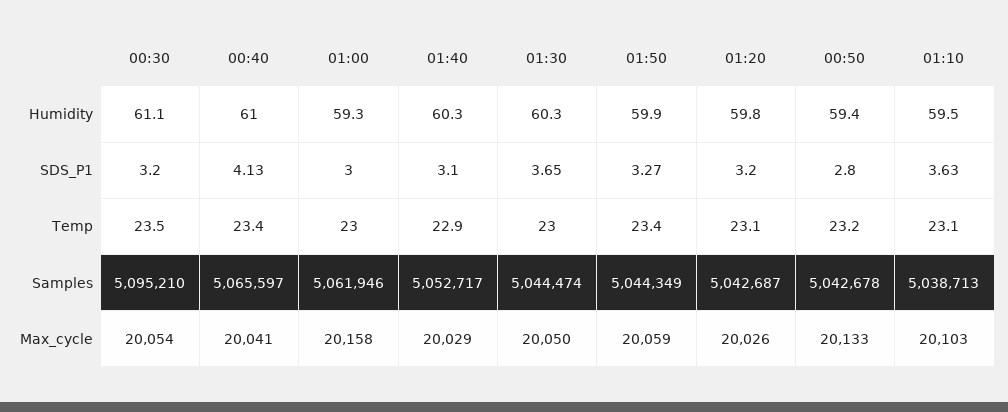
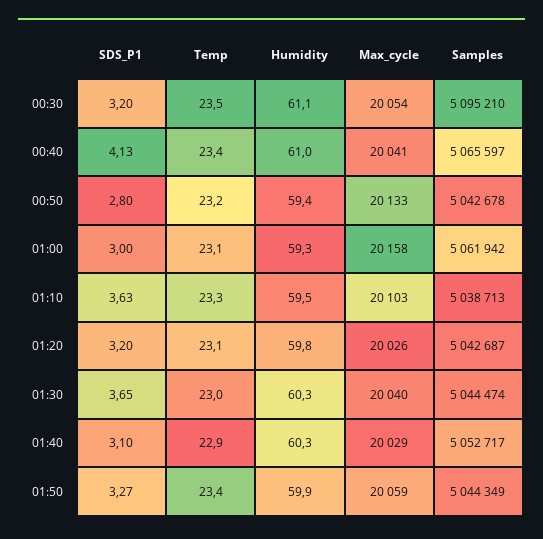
01:00, Temp: 23 -> 23.1
01:10, Temp: 23.1 -> 23.3
01:00, Samples: 5061946 -> 5061942
01:30, Max_cycle: 20050 -> 20040

